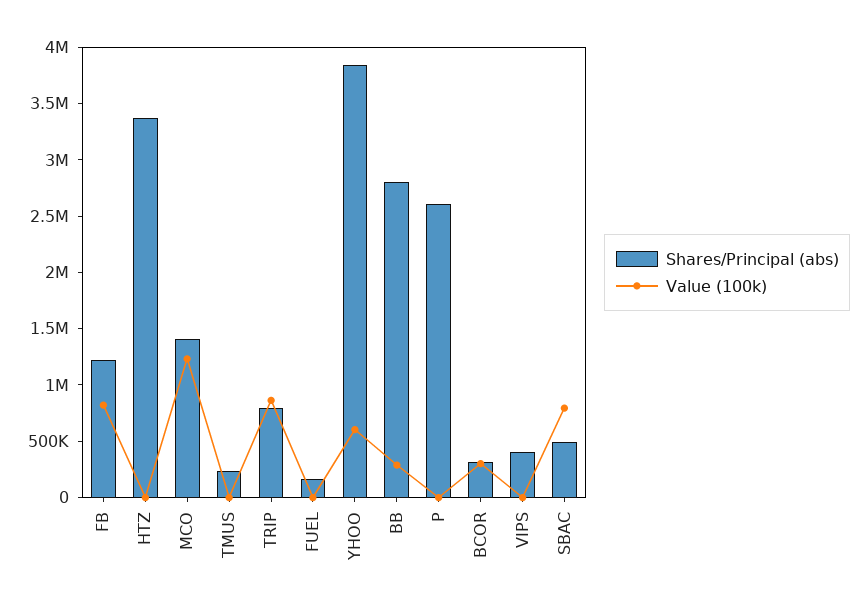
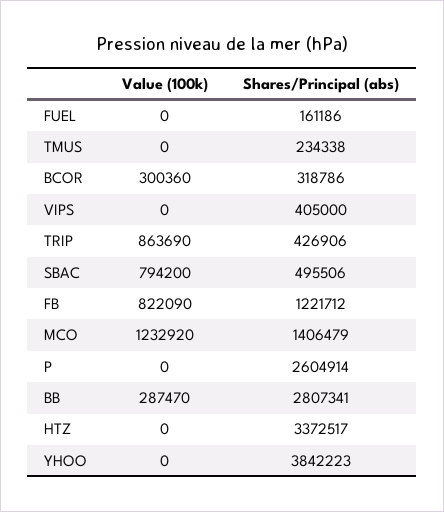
Shares/Principal (abs), TRIP: 800000 -> 426906
Value (100k), YHOO: 600000 -> 0

